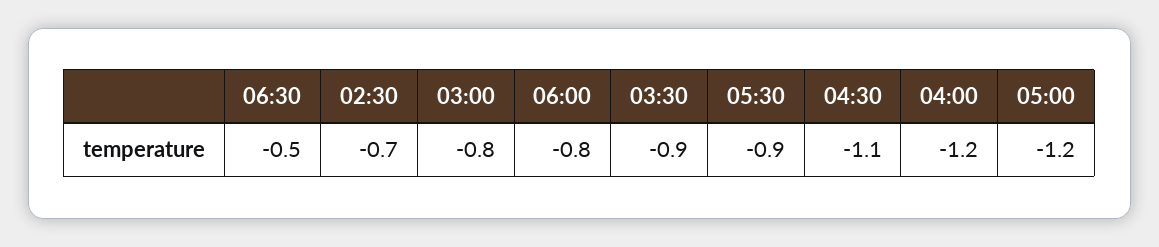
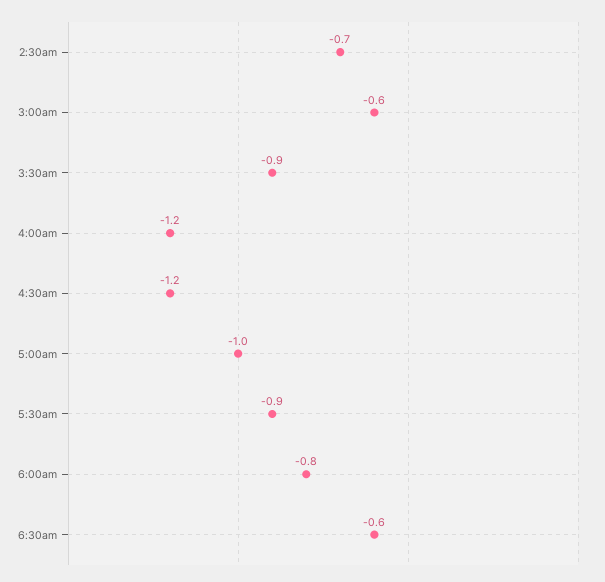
06:30: -0.5 -> -0.6
03:00: -0.8 -> -0.6
04:30: -1.1 -> -1.2
05:00: -1.2 -> -1

